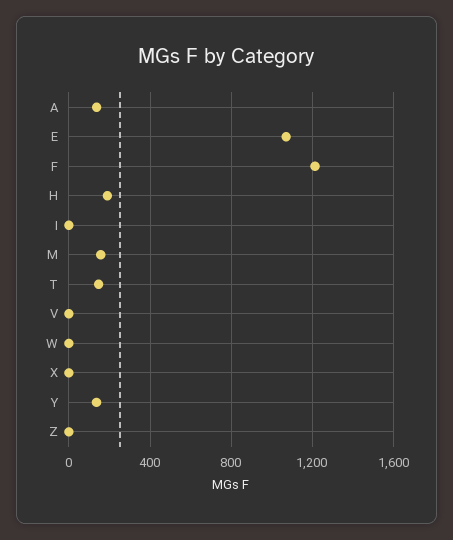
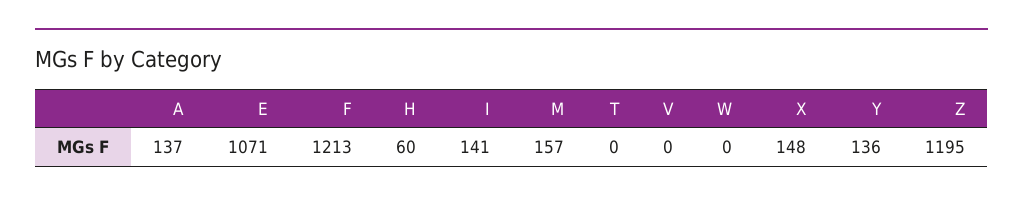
H: 200 -> 60
I: 0 -> 141
T: 150 -> 0
X: 0 -> 148
Z: 0 -> 1195

